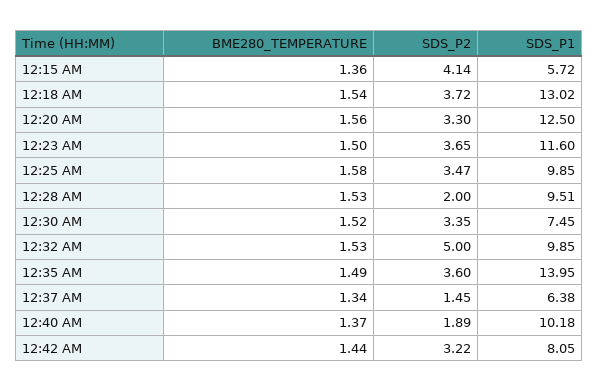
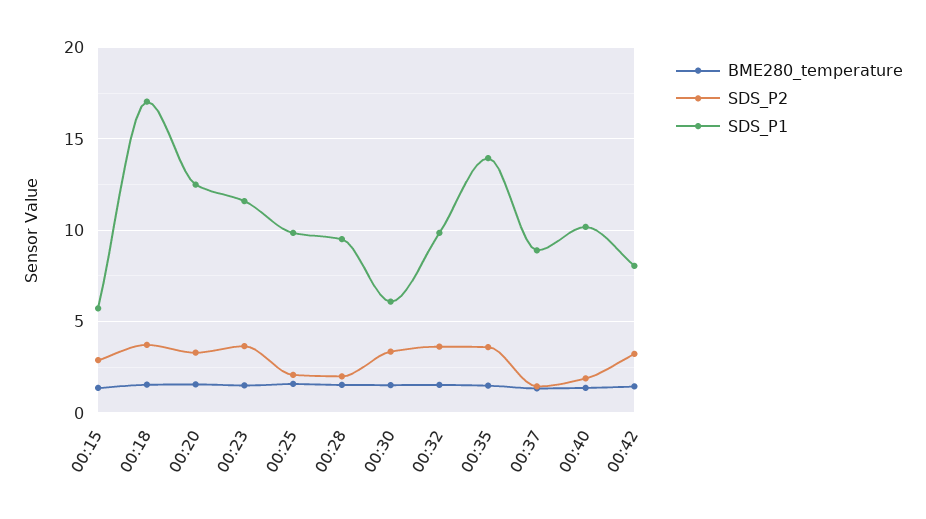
SDS_P2, 12:15 AM: 4.14 -> 3
SDS_P1, 12:18 AM: 13.02 -> 17
SDS_P2, 12:25 AM: 3.47 -> 2
SDS_P1, 12:30 AM: 7.45 -> 6
SDS_P2, 12:32 AM: 5 -> 3.5
SDS_P1, 12:37 AM: 6.38 -> 9

